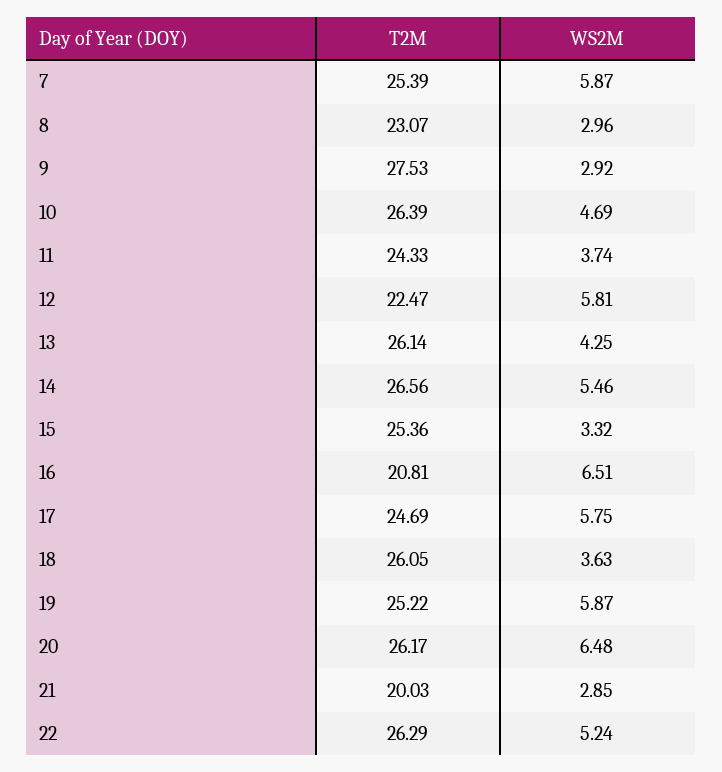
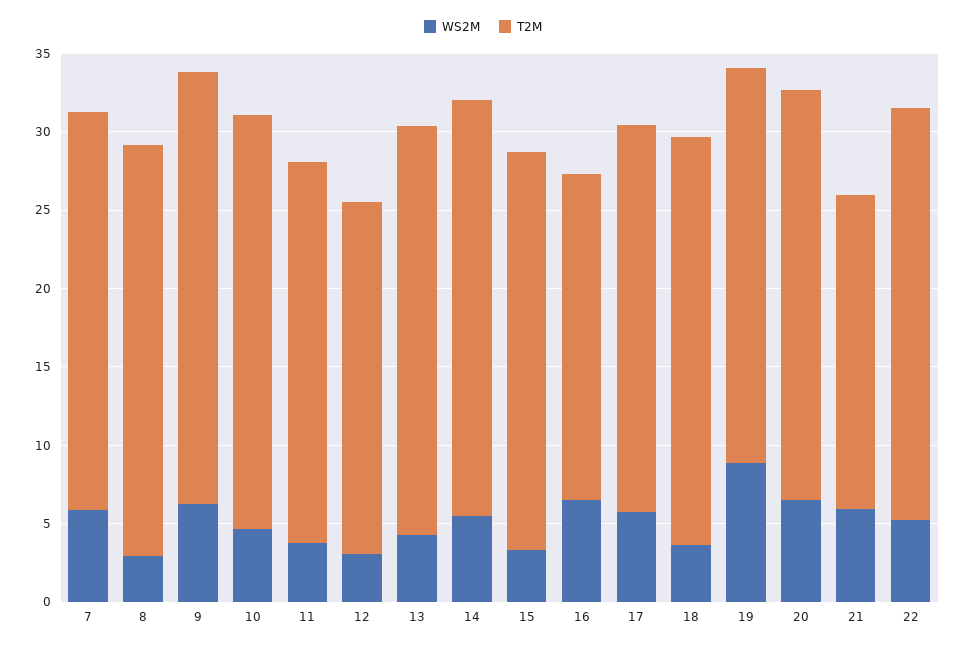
T2M, 8: 23.07 -> 26
WS2M, 9: 2.92 -> 6
WS2M, 12: 5.81 -> 3
WS2M, 19: 5.87 -> 9
WS2M, 21: 2.85 -> 6

